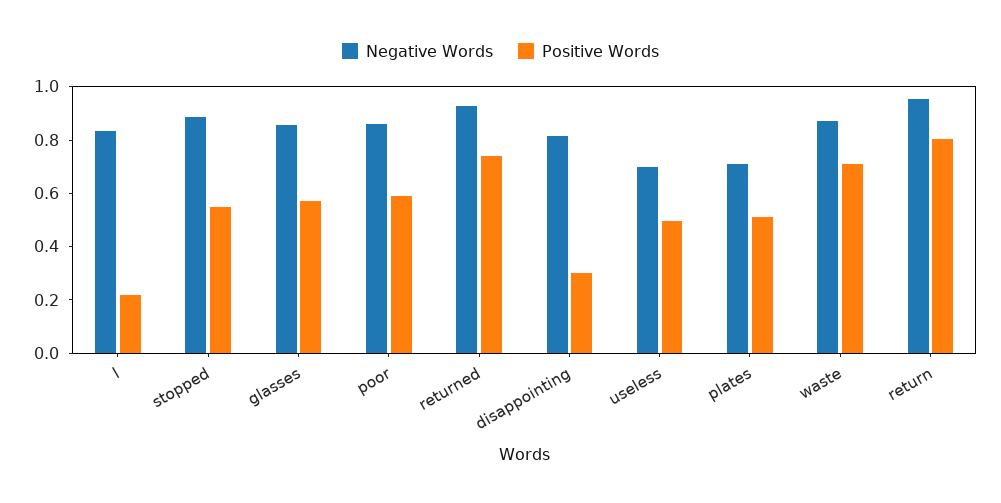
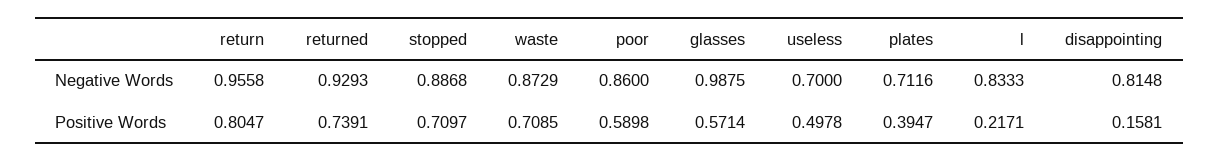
Positive Words, stopped: 0.55 -> 0.7097
Negative Words, glasses: 0.85 -> 0.9875
Positive Words, disappointing: 0.3 -> 0.1581
Positive Words, plates: 0.5 -> 0.3947

